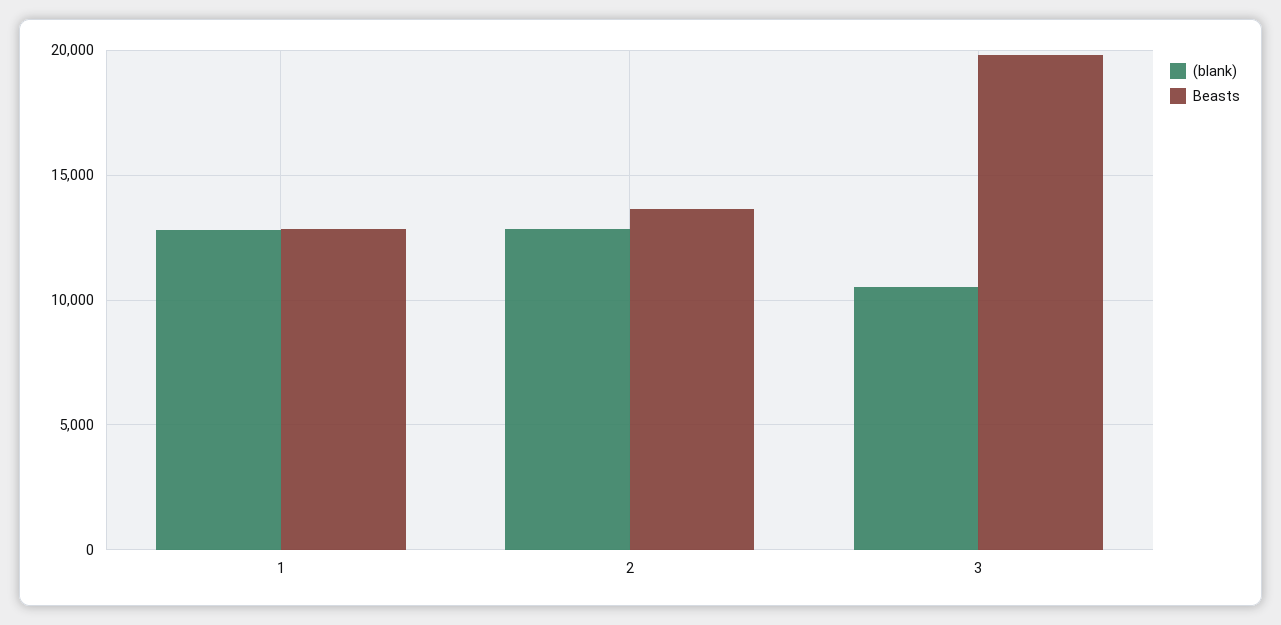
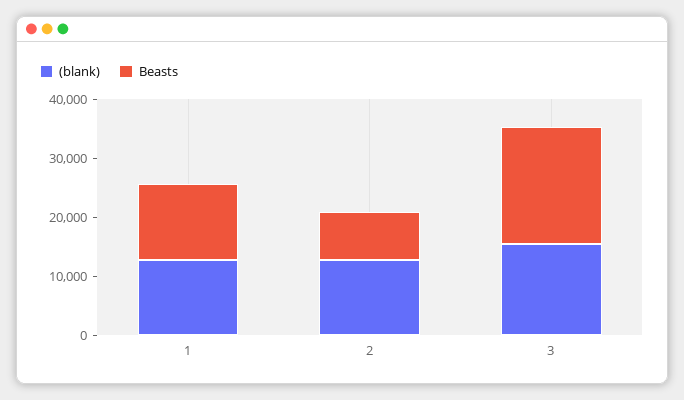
Beasts, 2: 13500 -> 8000
(blank), 3: 10500 -> 16000

